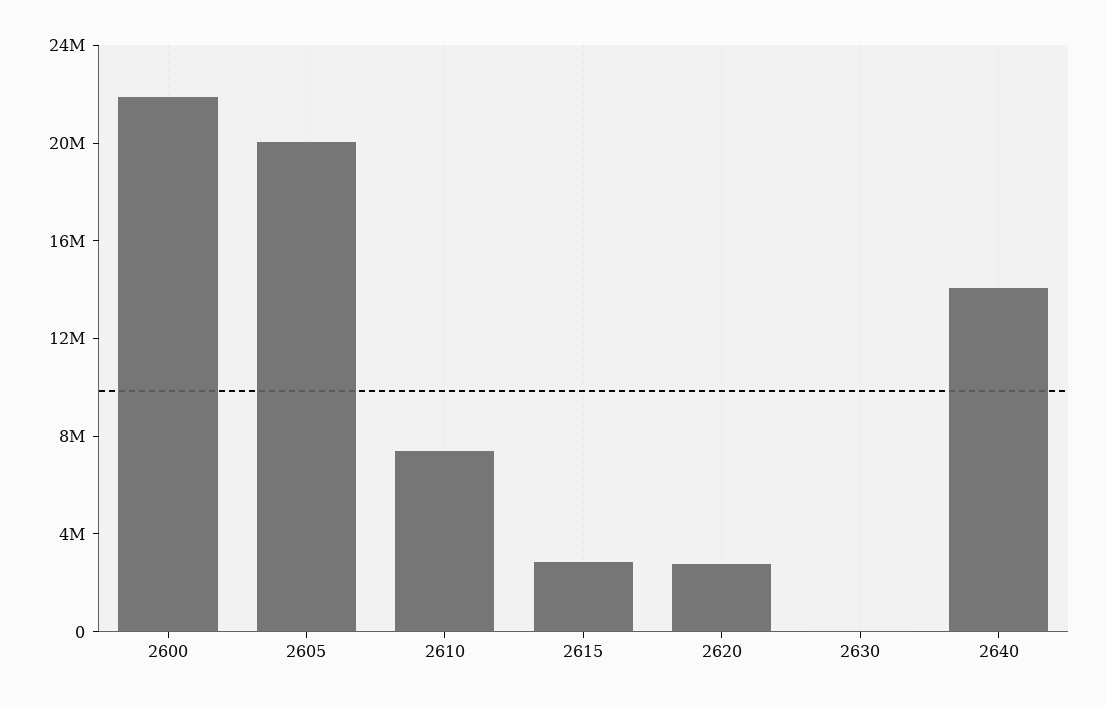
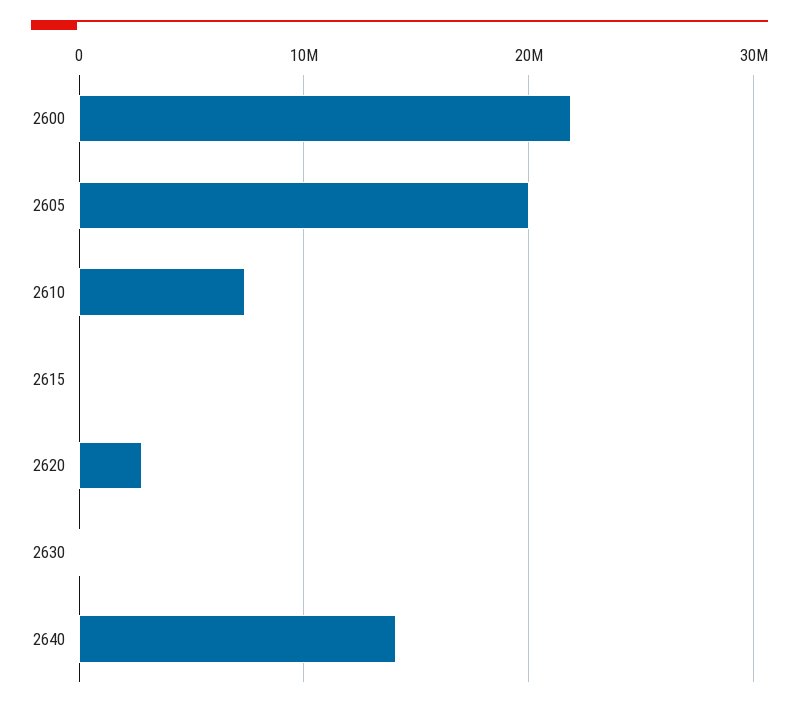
2615: 3000000 -> 0

